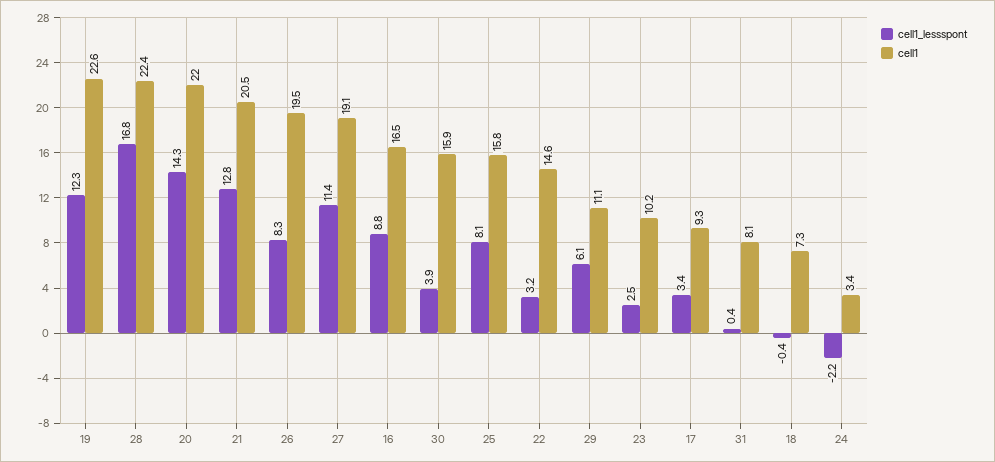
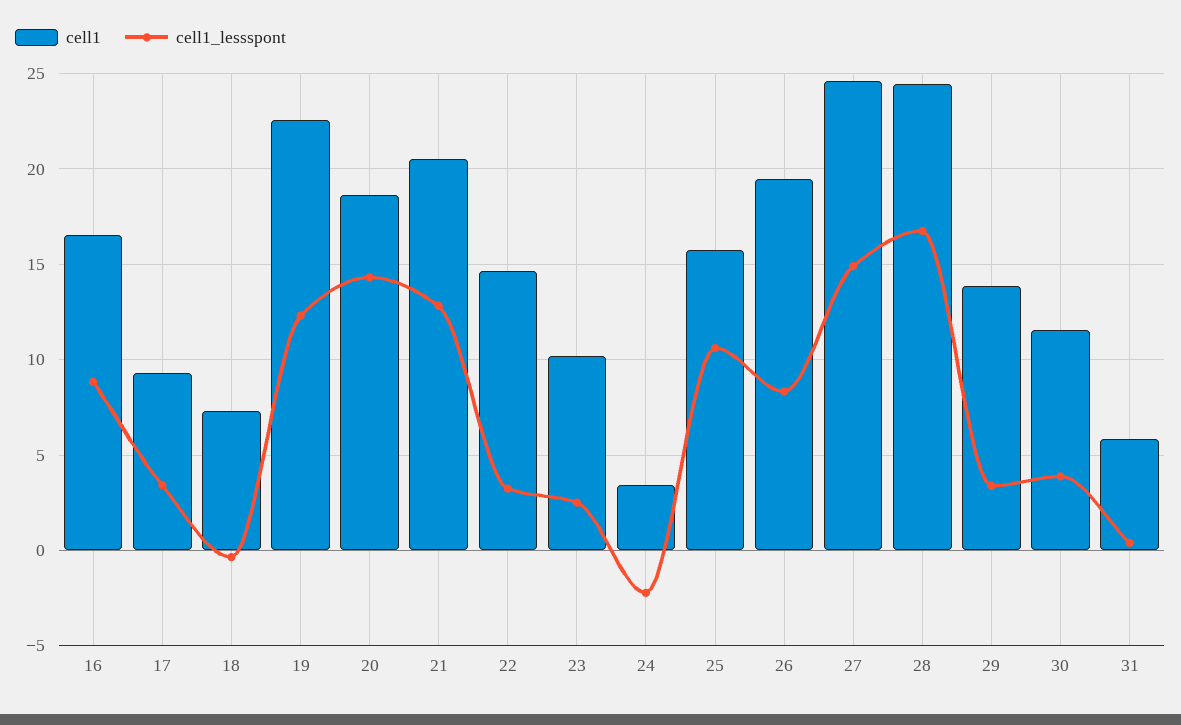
cell1, 28: 22.4 -> 24.5
cell1, 20: 22 -> 18.5
cell1_lessspont, 27: 11.4 -> 15
cell1, 27: 19.1 -> 24.5
cell1, 30: 15.9 -> 11.5
cell1_lessspont, 25: 8.1 -> 10.5
cell1_lessspont, 29: 6.1 -> 3.5
cell1, 29: 11.1 -> 14
cell1, 31: 8.1 -> 6

